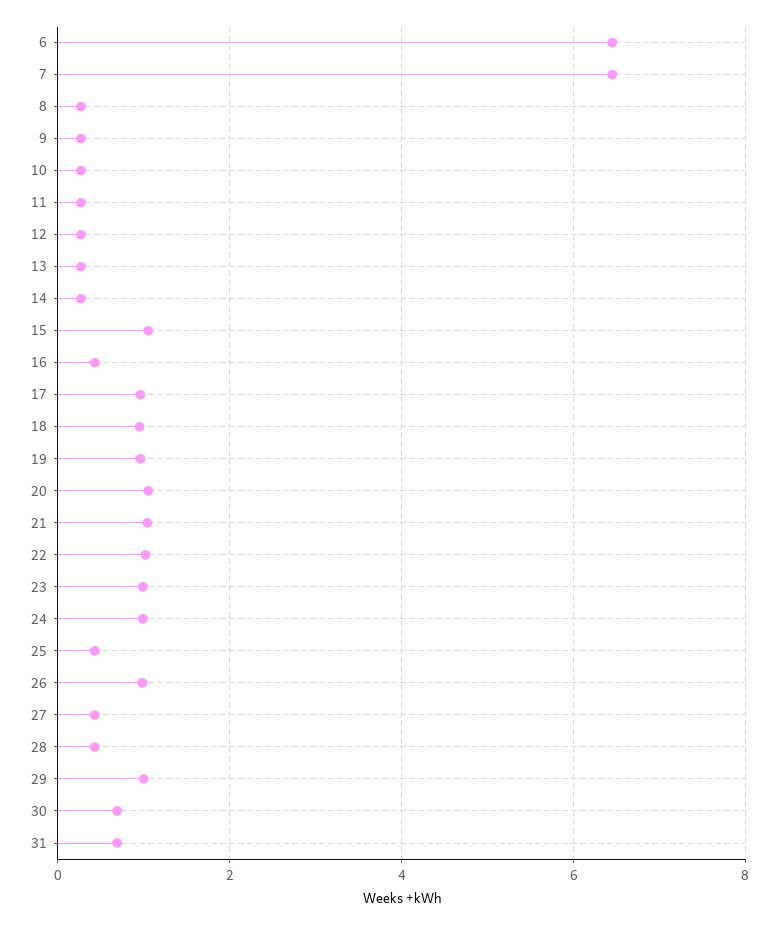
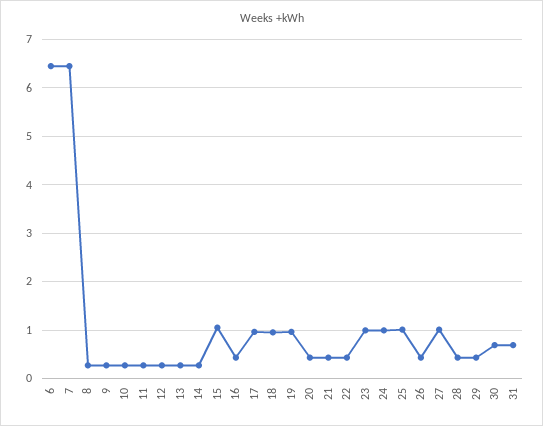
20: 1 -> 0.4
21: 1 -> 0.4
22: 1 -> 0.4
25: 0.4 -> 1
26: 1 -> 0.4
27: 0.4 -> 1
29: 1 -> 0.4

